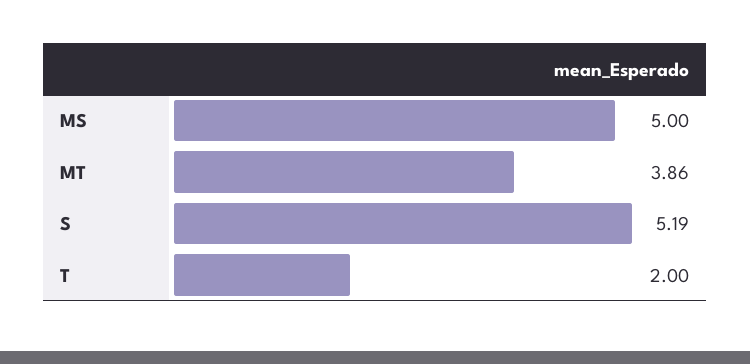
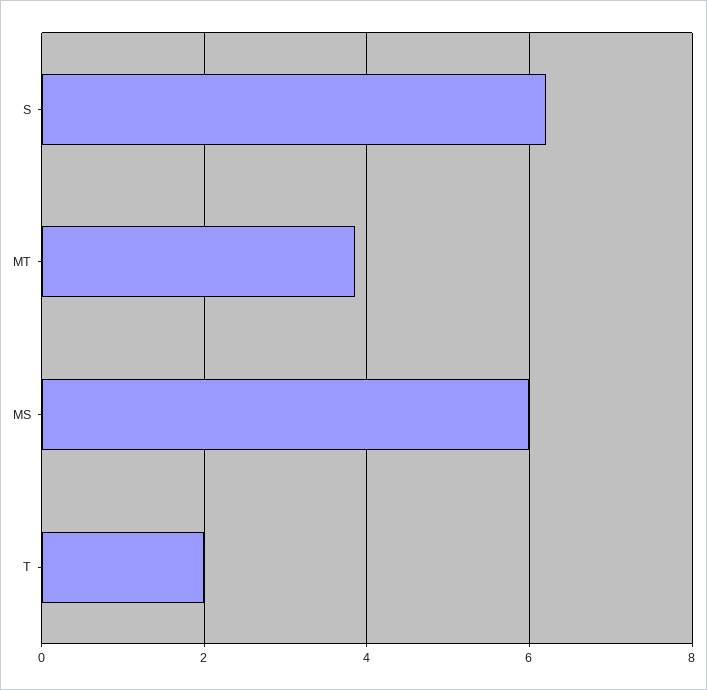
MS: 5 -> 6
S: 5.19 -> 6.2

